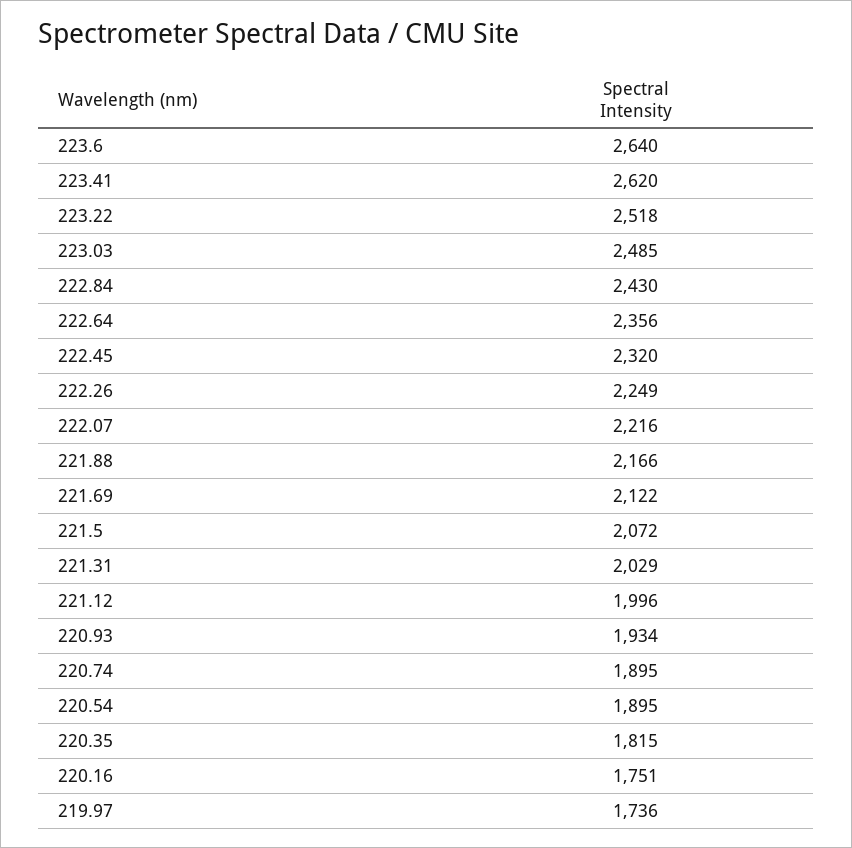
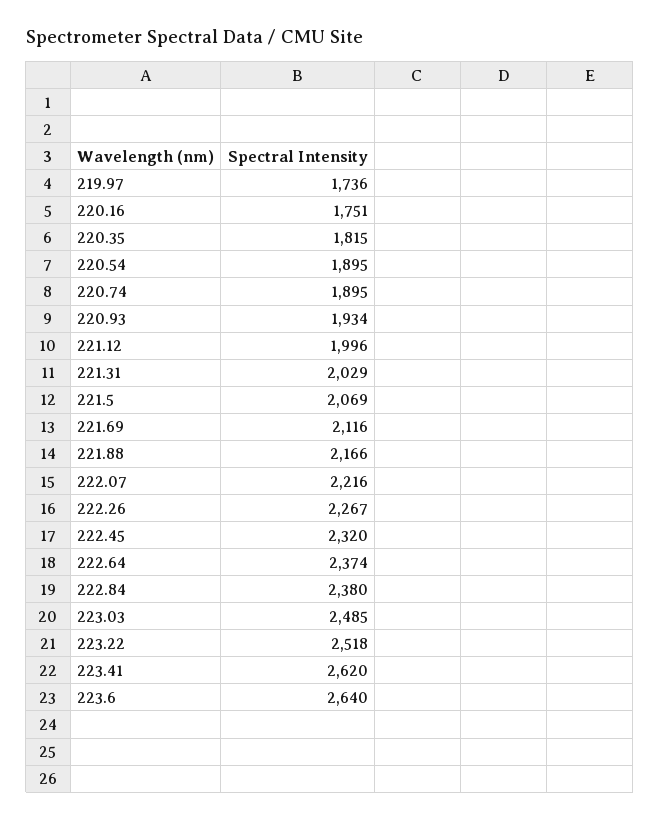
222.84: 2430 -> 2380
222.64: 2356 -> 2374
222.26: 2249 -> 2267
221.69: 2122 -> 2116
221.5: 2072 -> 2069

